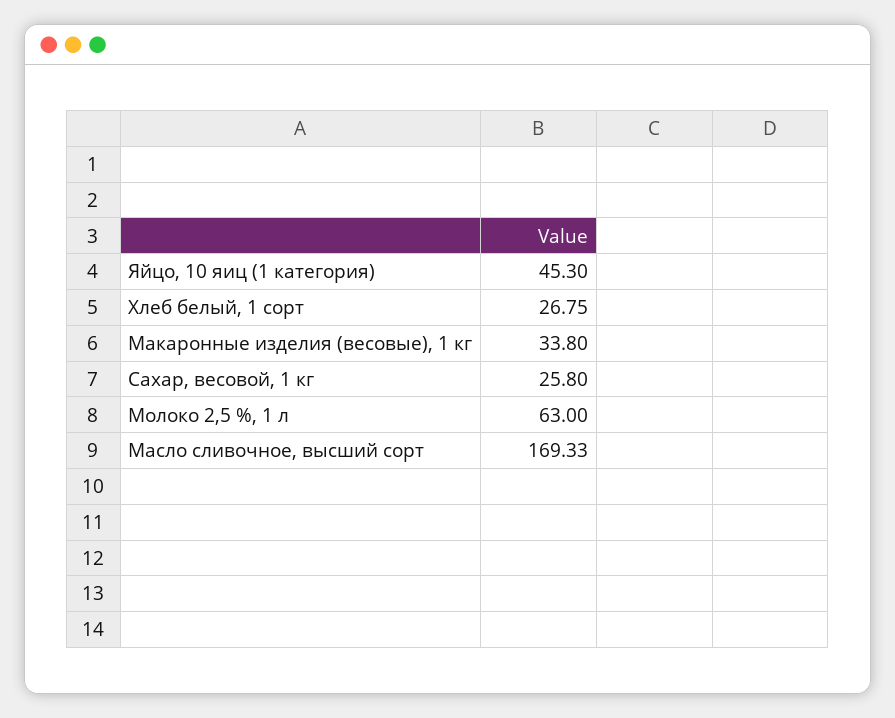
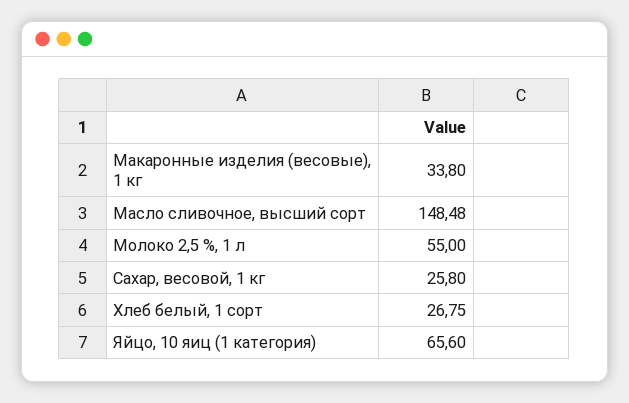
Яйцо, 10 яиц (1 категория): 45.3 -> 65.6
Молоко 2,5 %, 1 л: 63 -> 55
Масло сливочное, высший сорт: 169.33 -> 148.48

